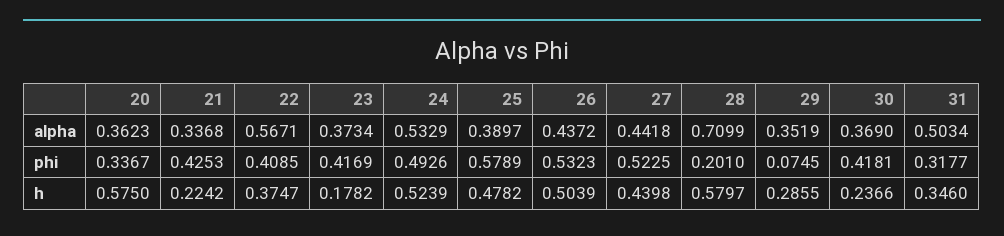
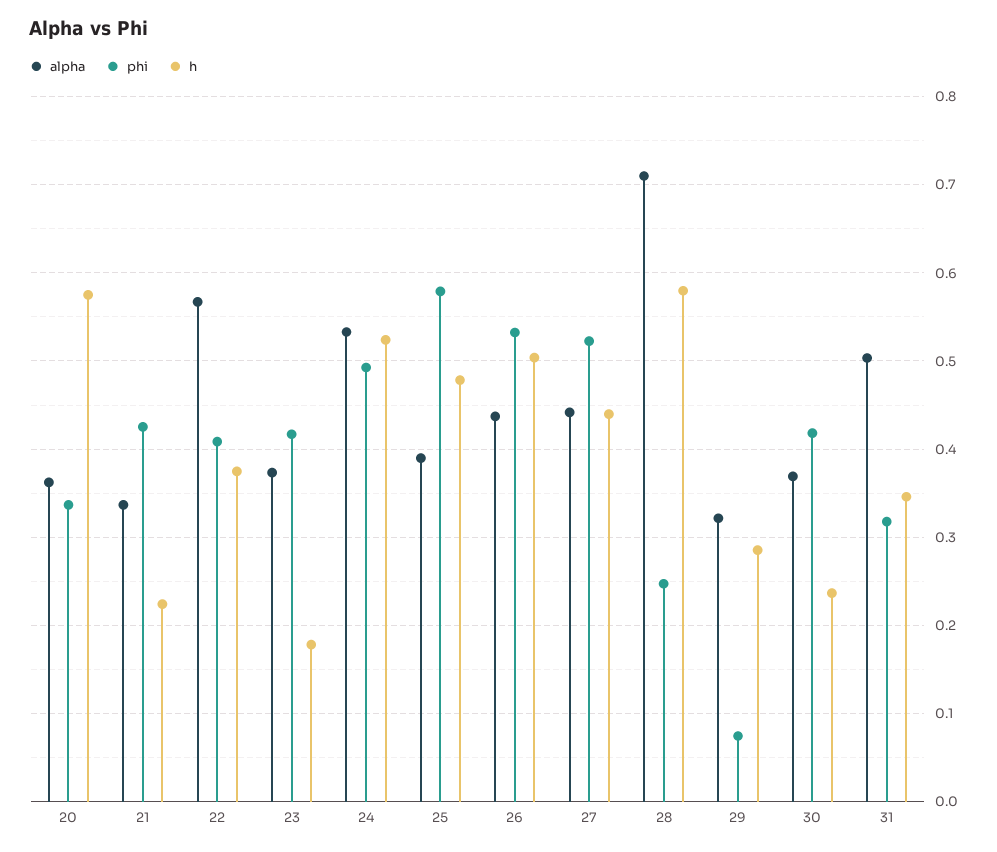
alpha, 29: 0.3519 -> 0.32
phi, 28: 0.201 -> 0.25

